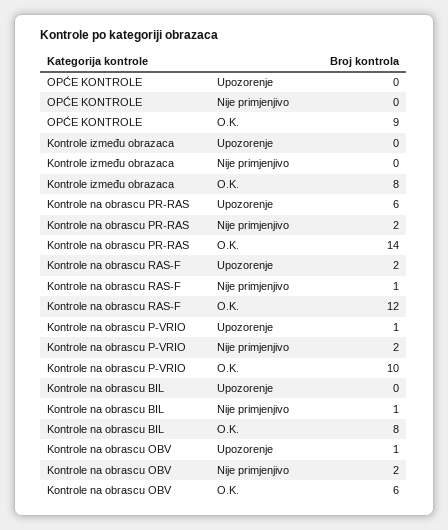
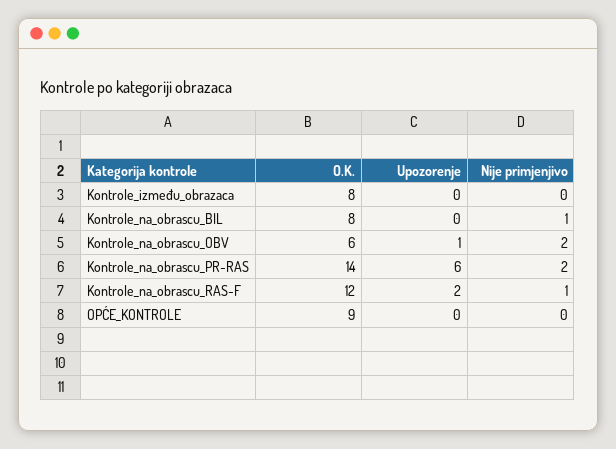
Kontrole na obrascu P-VRIO, Upozorenje: 1 -> none
Kontrole na obrascu P-VRIO, Nije primjenjivo: 2 -> none
Kontrole na obrascu P-VRIO, O.K.: 10 -> none

